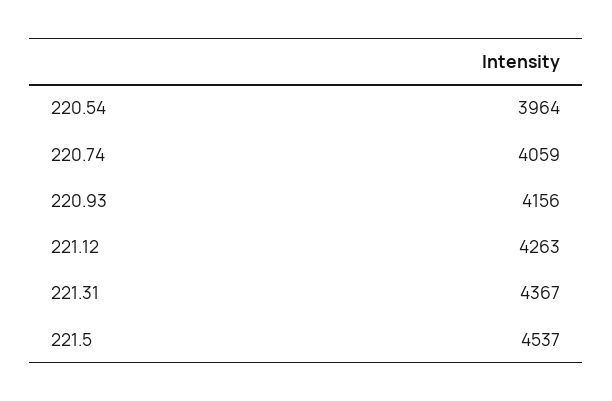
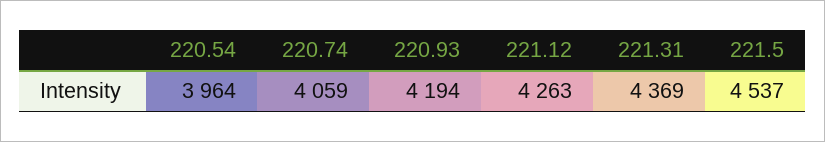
220.93: 4156 -> 4194
221.31: 4367 -> 4369

